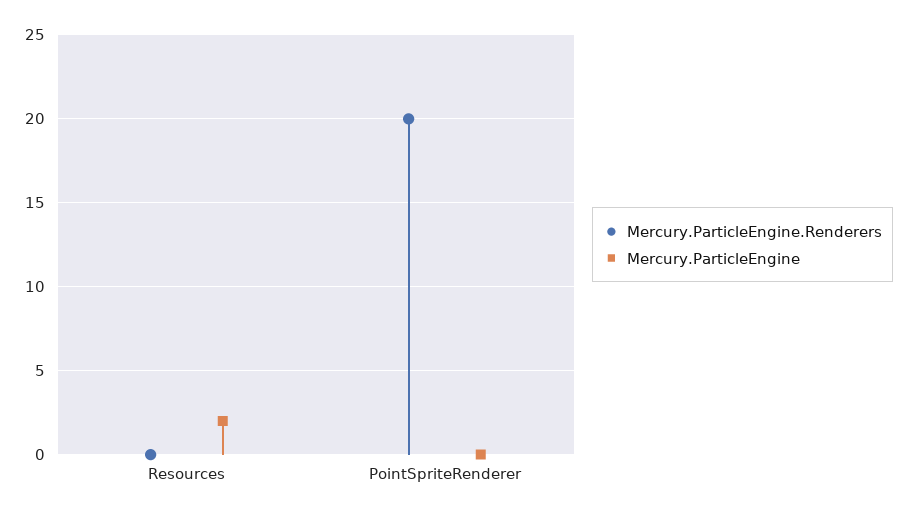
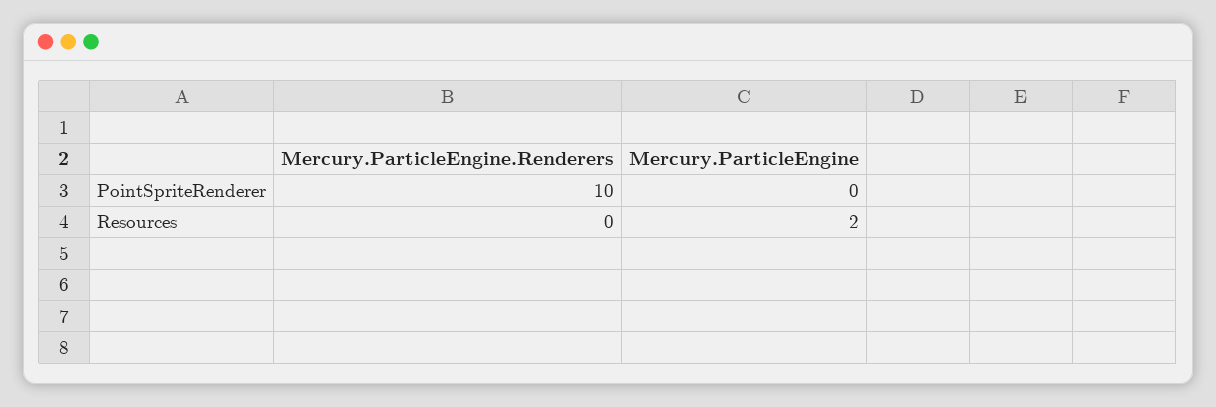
Mercury.ParticleEngine.Renderers, PointSpriteRenderer: 20 -> 10

